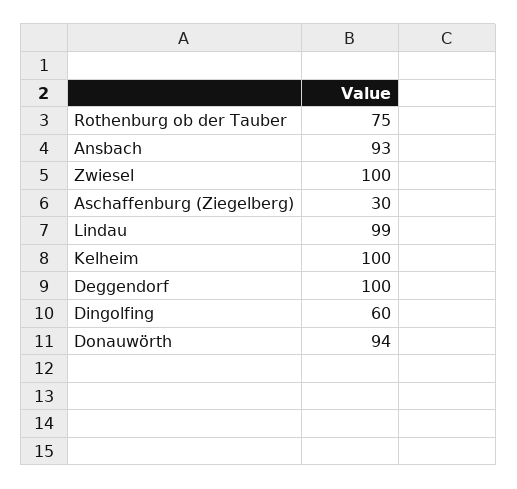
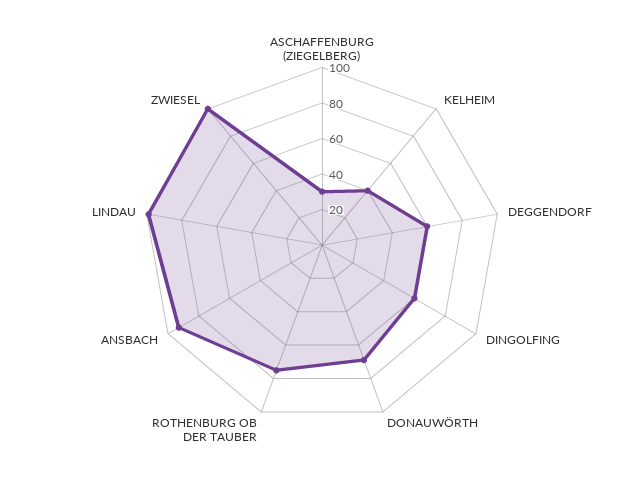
Kelheim: 100 -> 40
Deggendorf: 100 -> 60
Donauwörth: 94 -> 70

